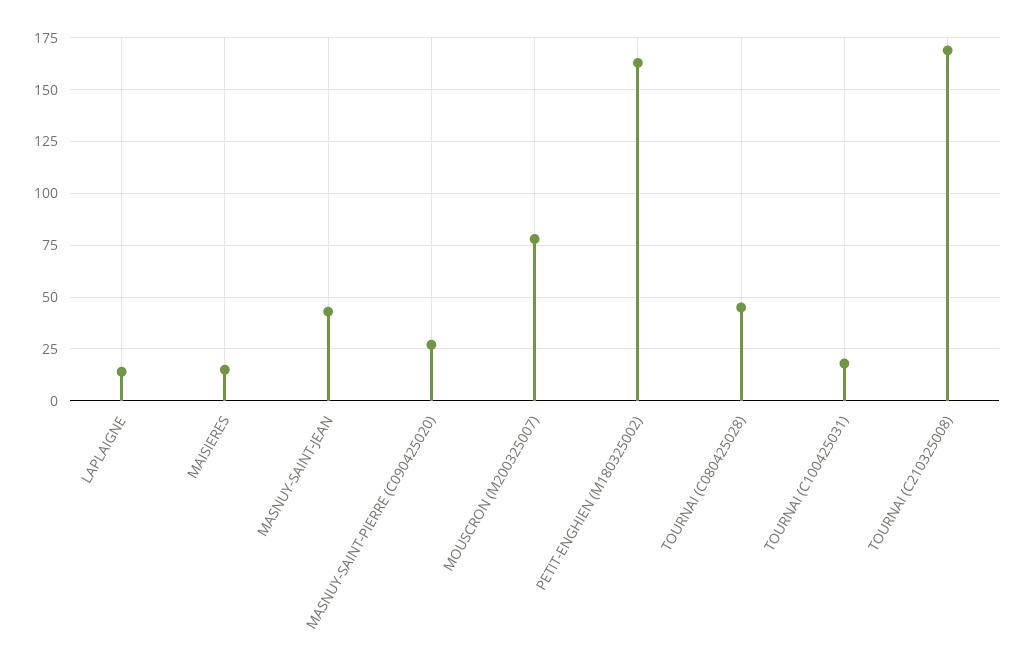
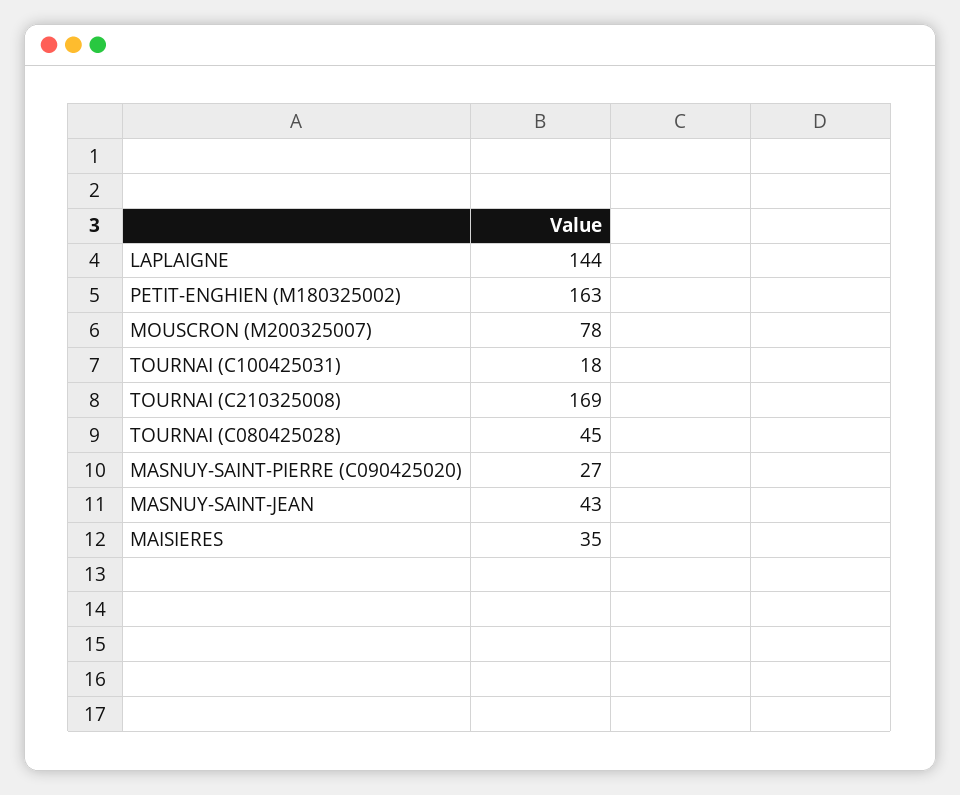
LAPLAIGNE: 15 -> 144
MAISIERES: 15 -> 35

